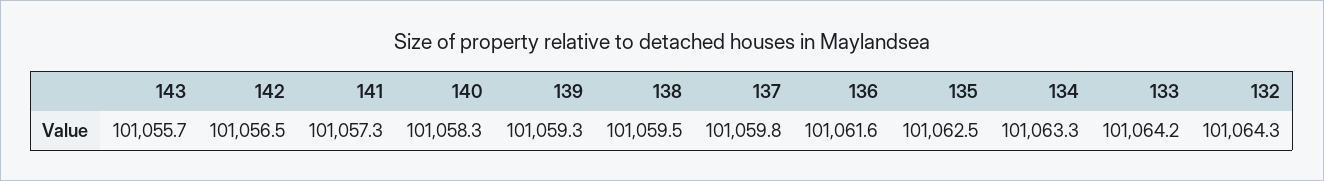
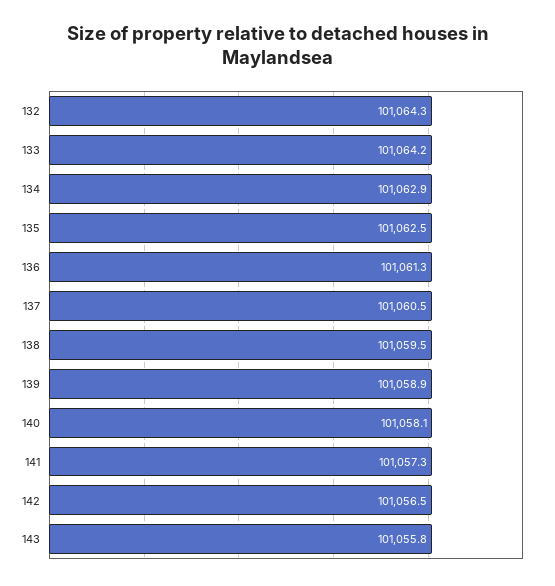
143: 101055.7 -> 101055.8
140: 101058.3 -> 101058.1
139: 101059.3 -> 101058.9
137: 101059.8 -> 101060.5
136: 101061.6 -> 101061.3
134: 101063.3 -> 101062.9

